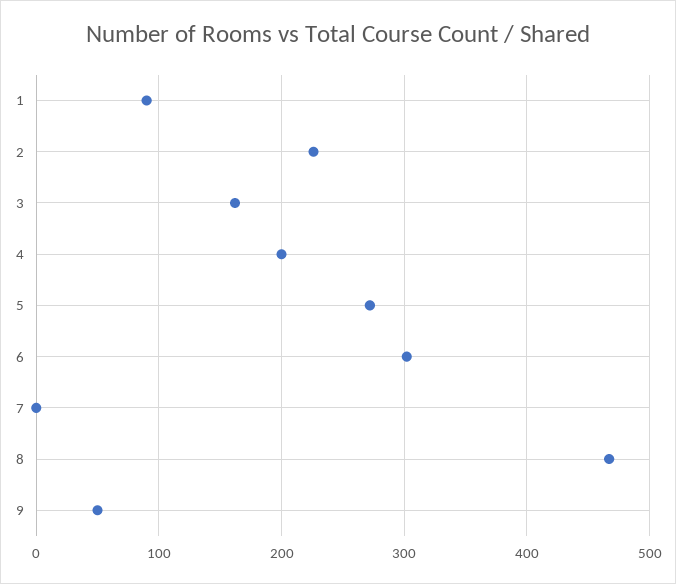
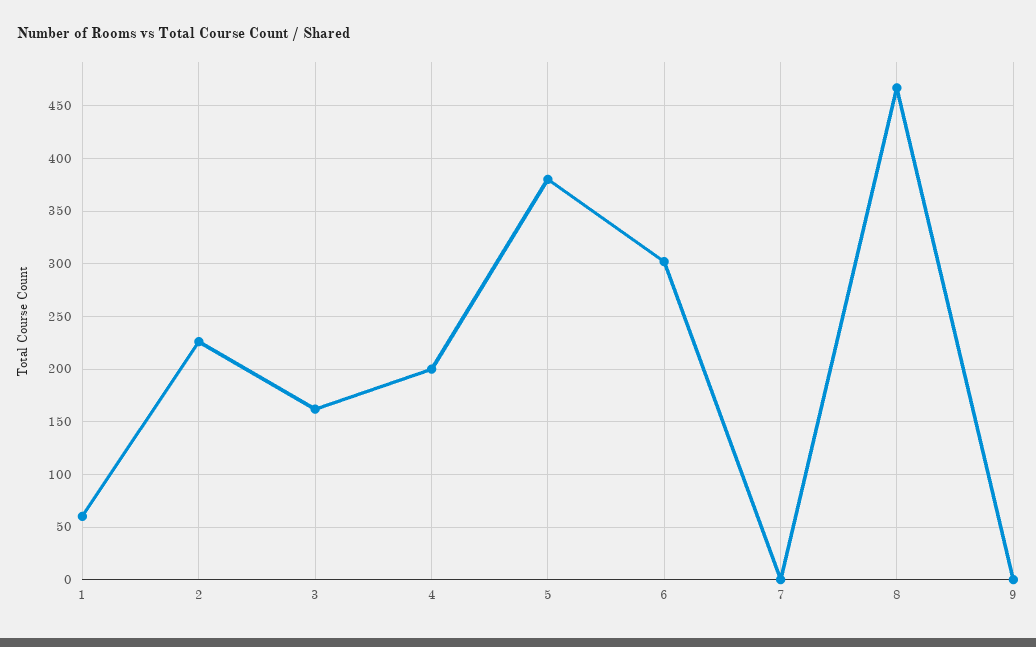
1: 90 -> 60
5: 270 -> 380
9: 50 -> 0

